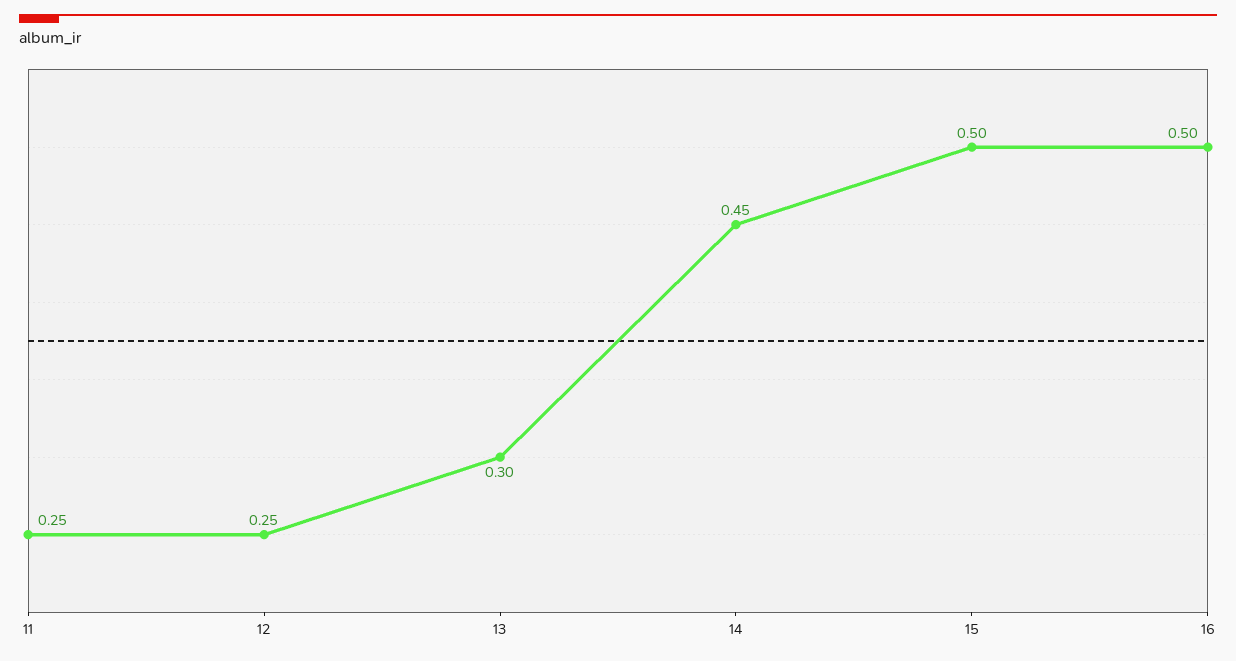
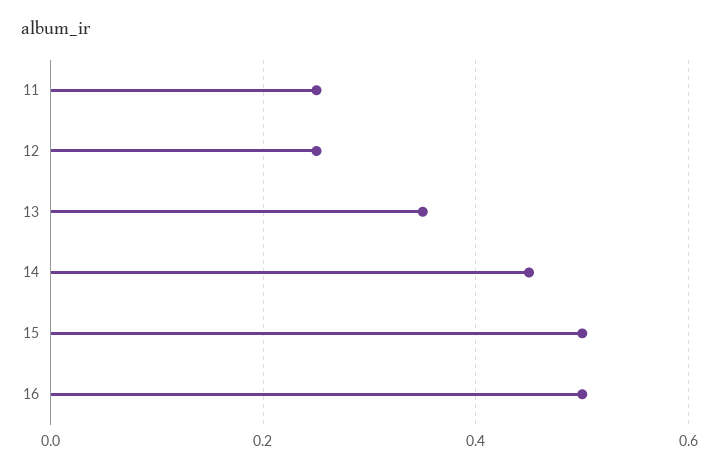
13: 0.3 -> 0.35

